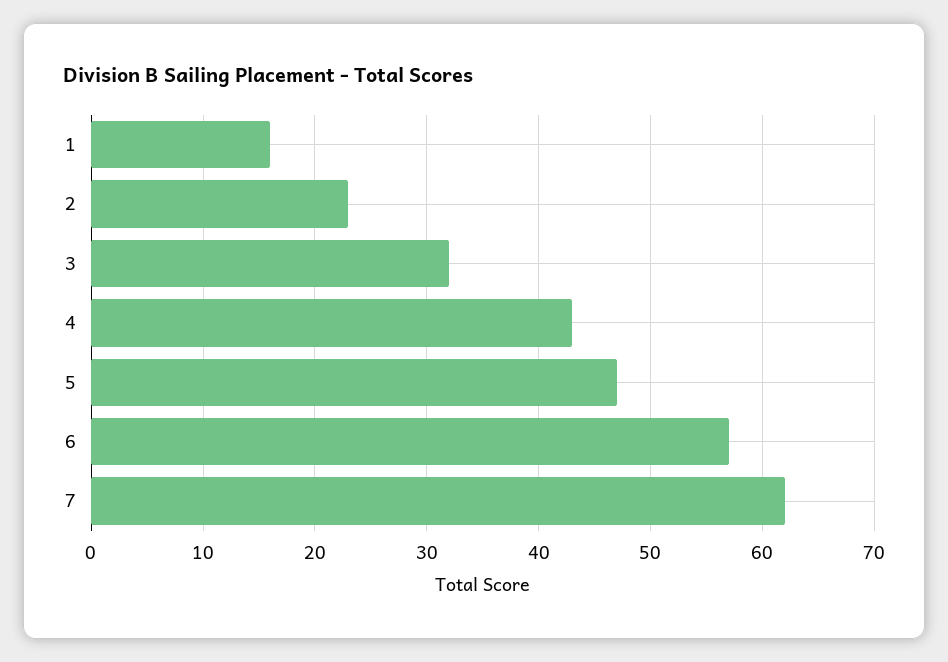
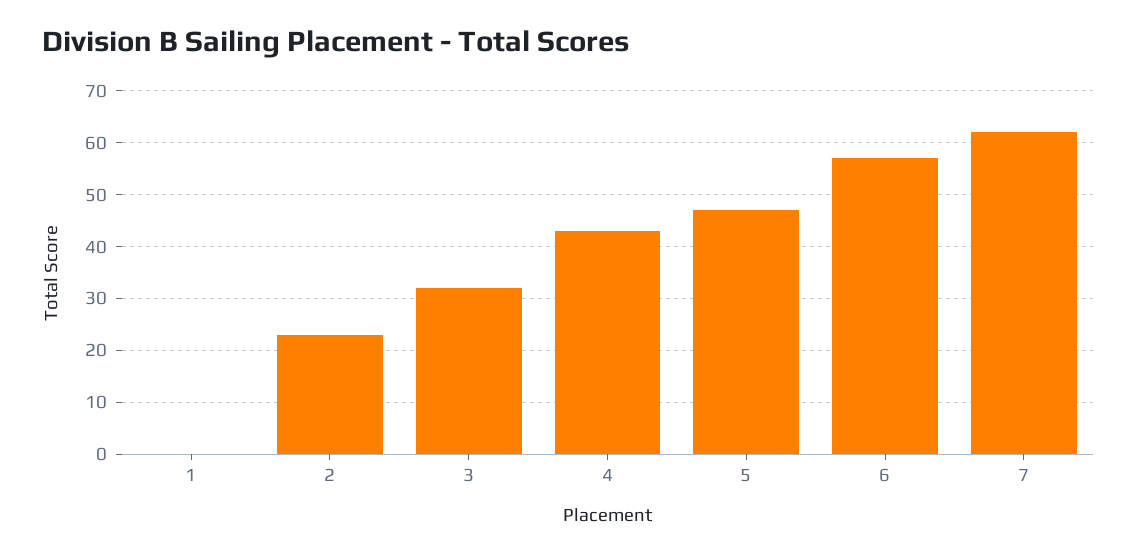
1: 16 -> 0

